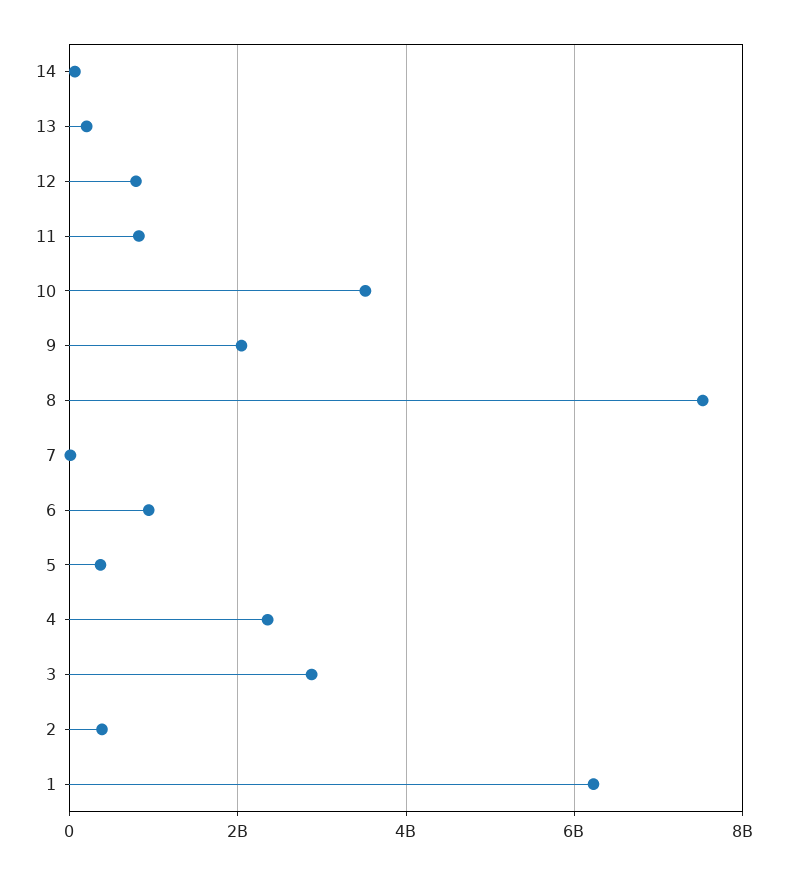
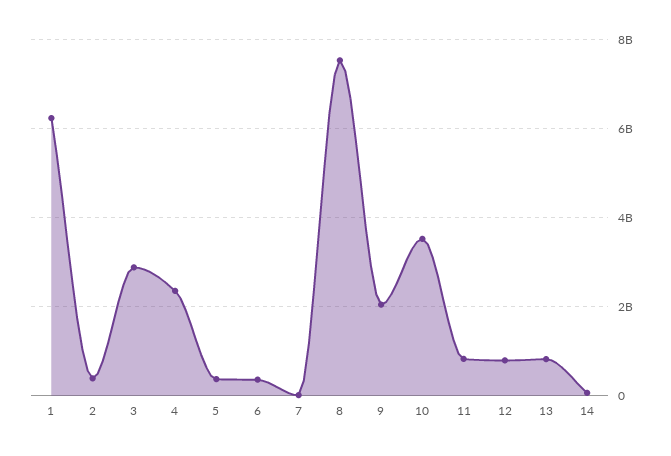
13: 200000000 -> 800000000
6: 1000000000 -> 400000000

